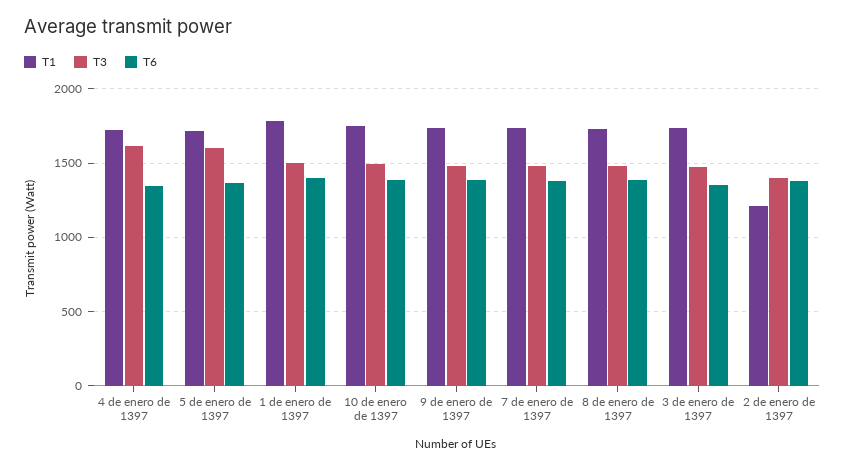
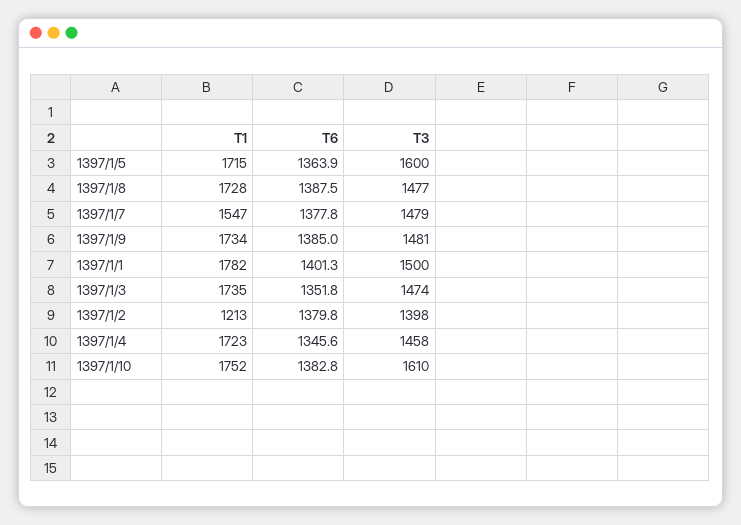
T3, 4 de enero de 1397: 1600 -> 1458
T3, 10 de enero de 1397: 1500 -> 1610
T1, 7 de enero de 1397: 1750 -> 1547

